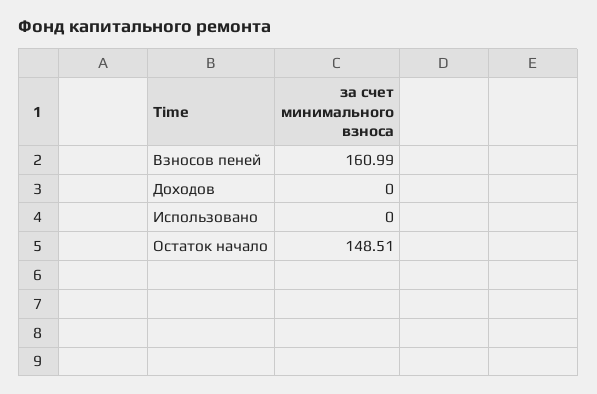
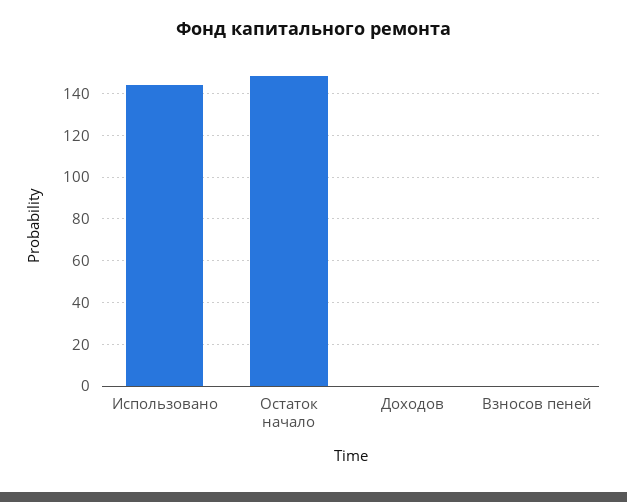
Взносов пеней: 160.99 -> 0
Использовано: 0 -> 145

